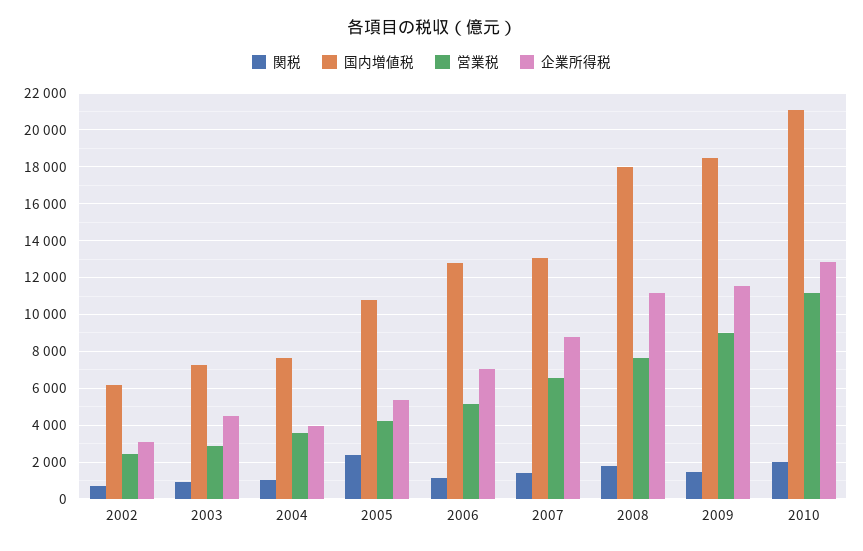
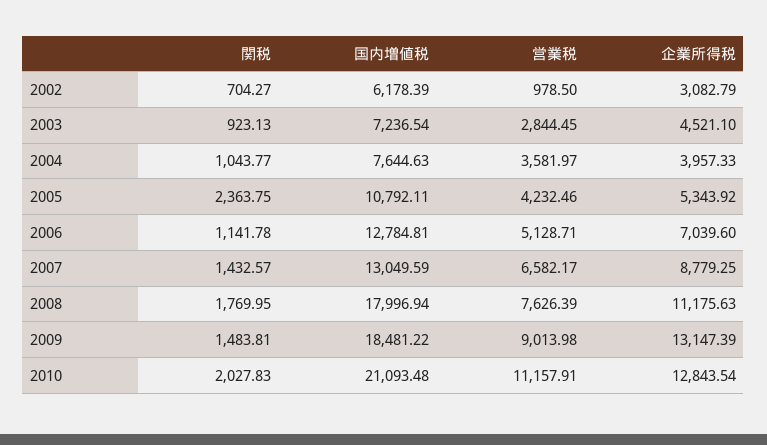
営業税, 2002: 2500 -> 978.5
企業所得税, 2009: 11500 -> 13147.39

